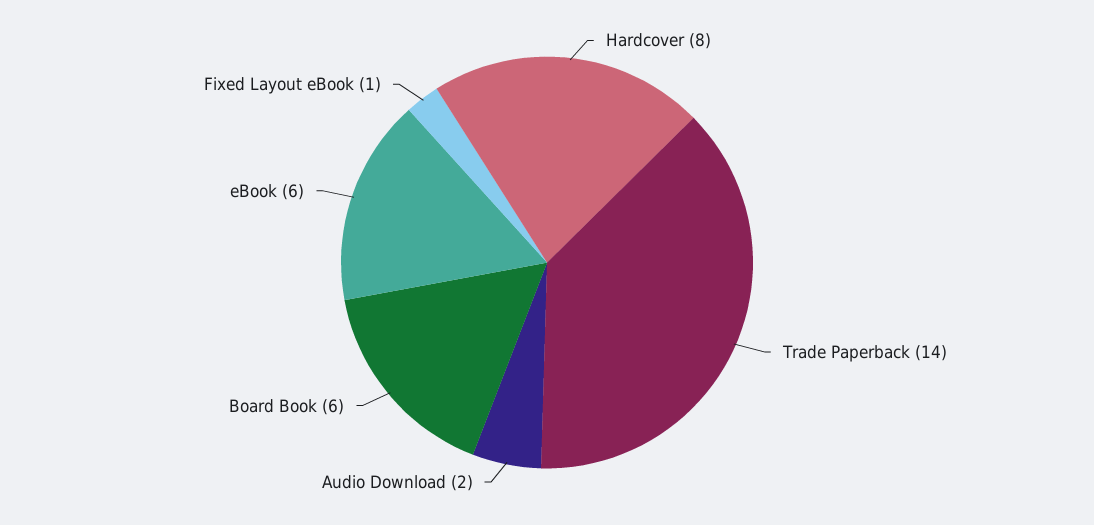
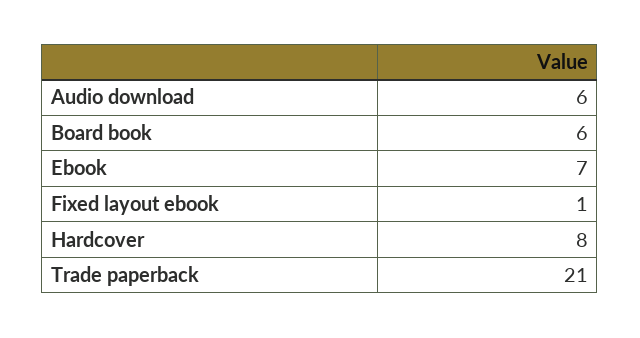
Trade Paperback: 14 -> 21
Audio Download: 2 -> 6
eBook: 6 -> 7

